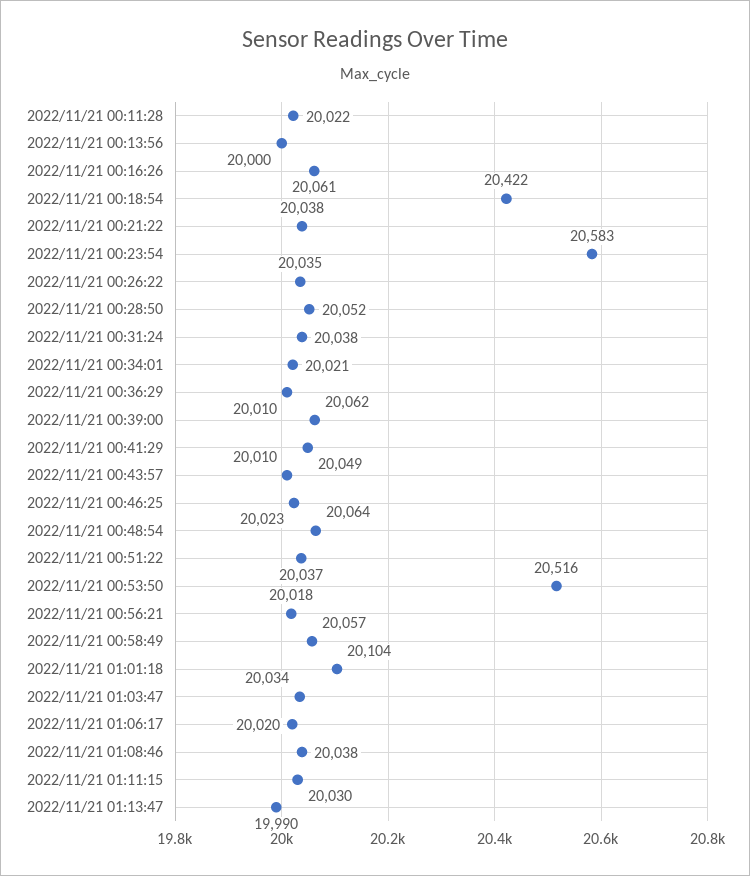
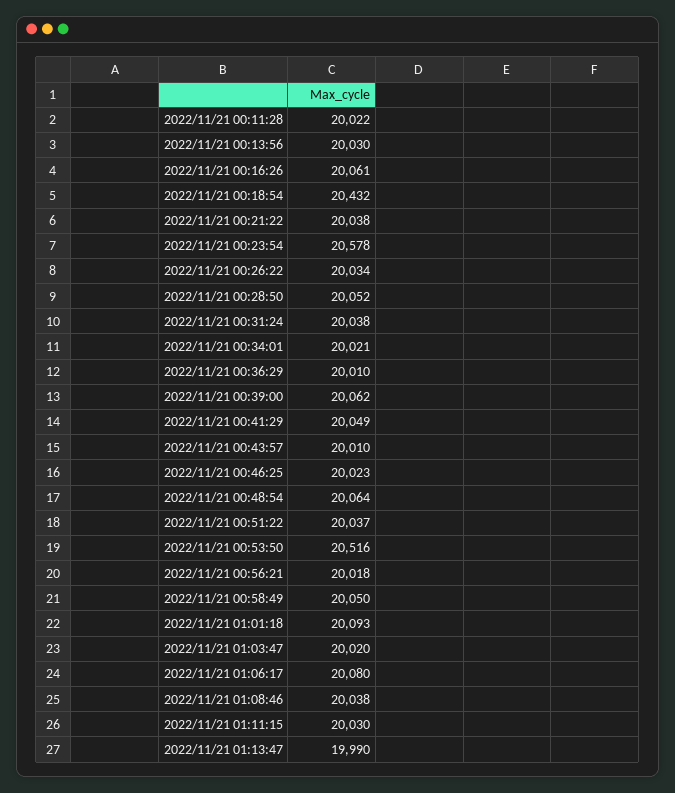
2022/11/21 00:13:56: 20000 -> 20030
2022/11/21 00:18:54: 20422 -> 20432
2022/11/21 00:23:54: 20583 -> 20578
2022/11/21 00:26:22: 20035 -> 20034
2022/11/21 00:58:49: 20057 -> 20050
2022/11/21 01:01:18: 20104 -> 20093
2022/11/21 01:03:47: 20034 -> 20020
2022/11/21 01:06:17: 20020 -> 20080

